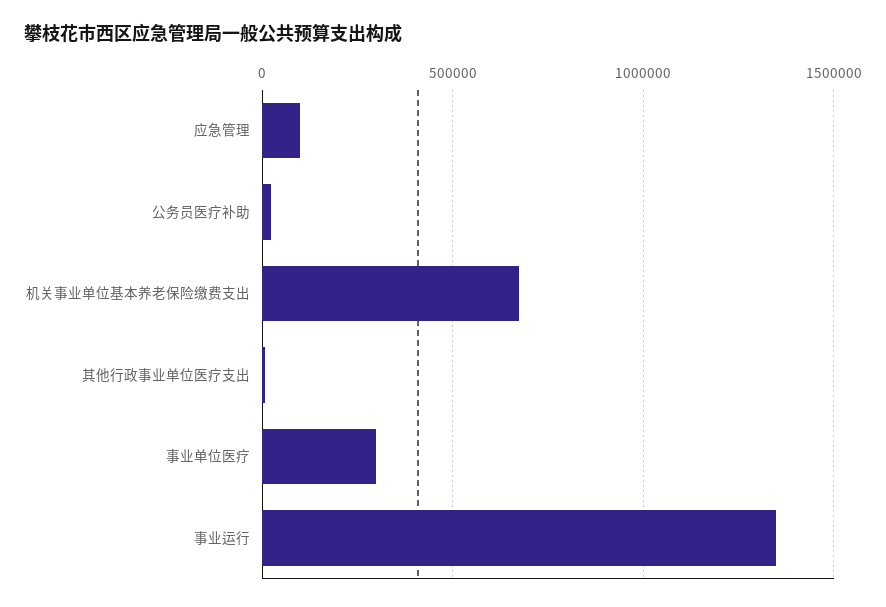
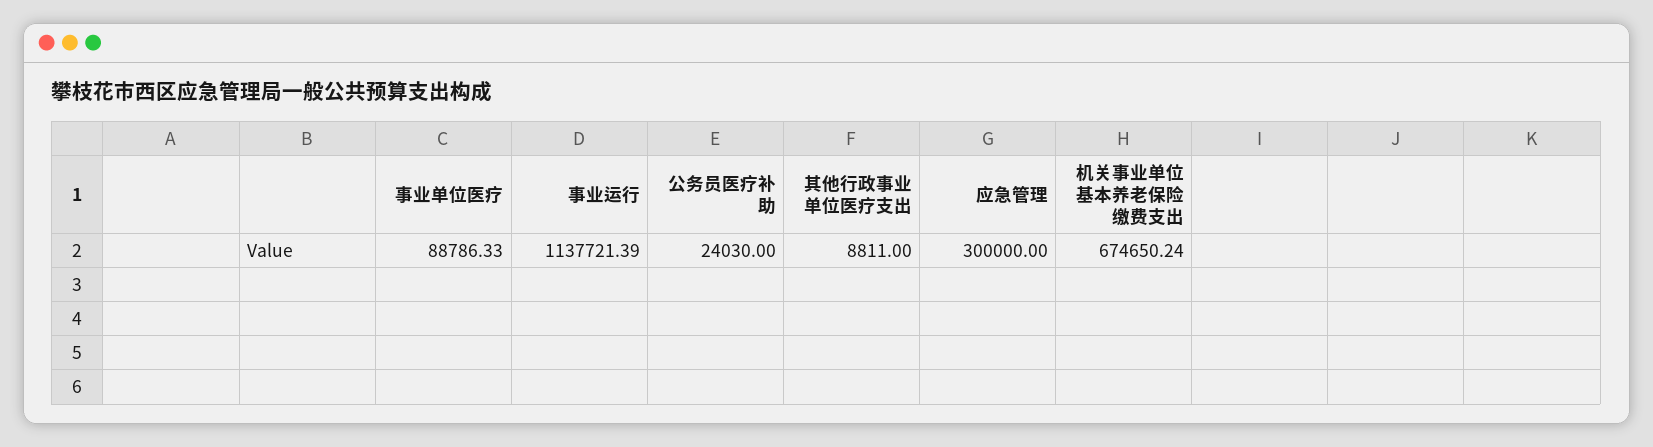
应急管理: 100000 -> 300000
事业单位医疗: 300000 -> 88786.33
事业运行: 1350000 -> 1137721.39

